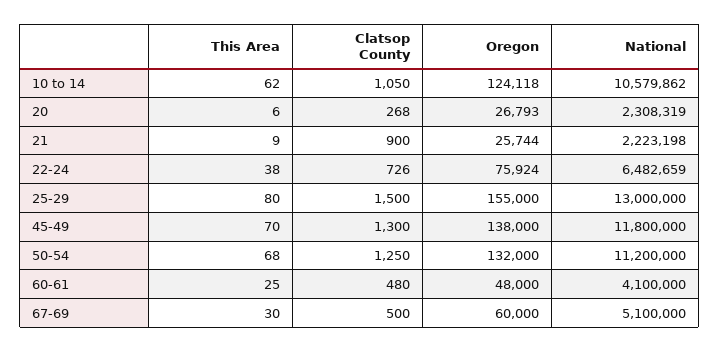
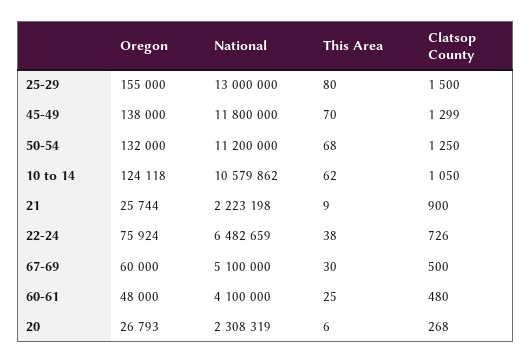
Clatsop County, 45-49: 1300 -> 1299

